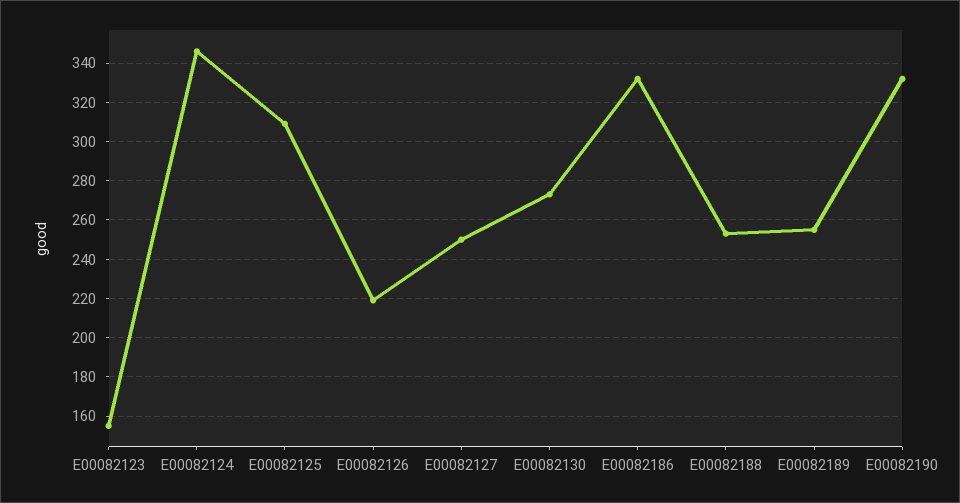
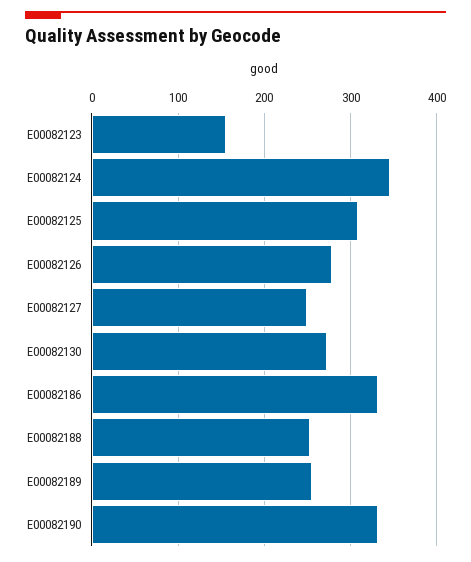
E00082126: 220 -> 280

